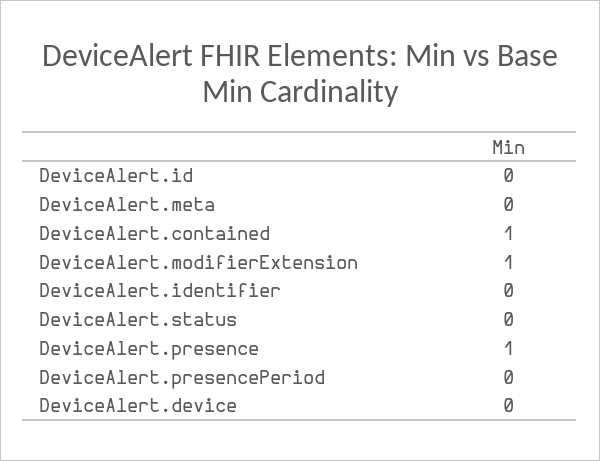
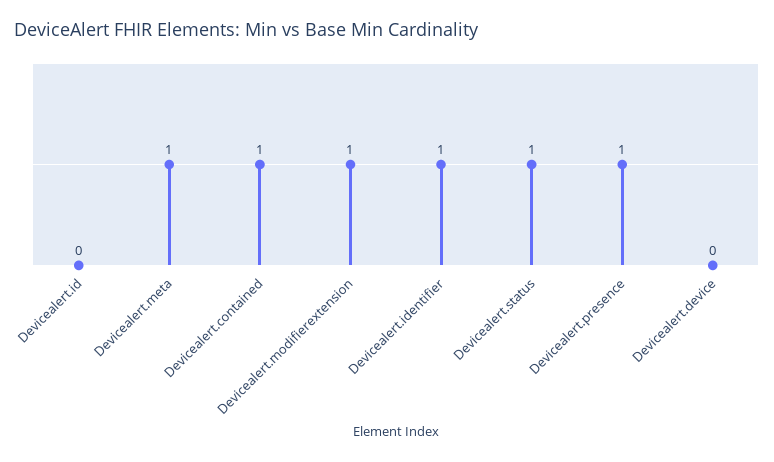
DeviceAlert.meta: 0 -> 1
DeviceAlert.identifier: 0 -> 1
DeviceAlert.status: 0 -> 1
DeviceAlert.presencePeriod: 0 -> none

